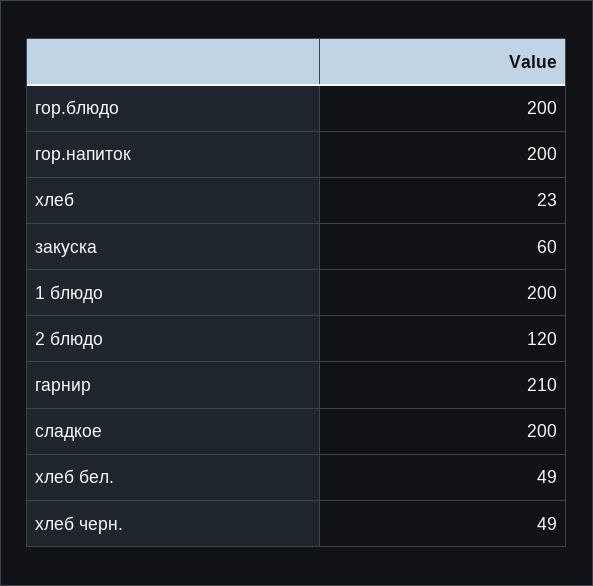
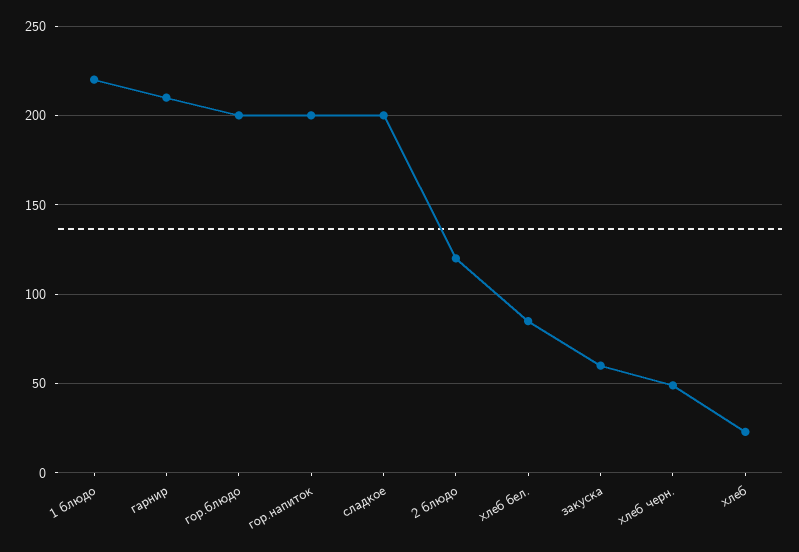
1 блюдо: 200 -> 220
хлеб бел.: 49 -> 85

